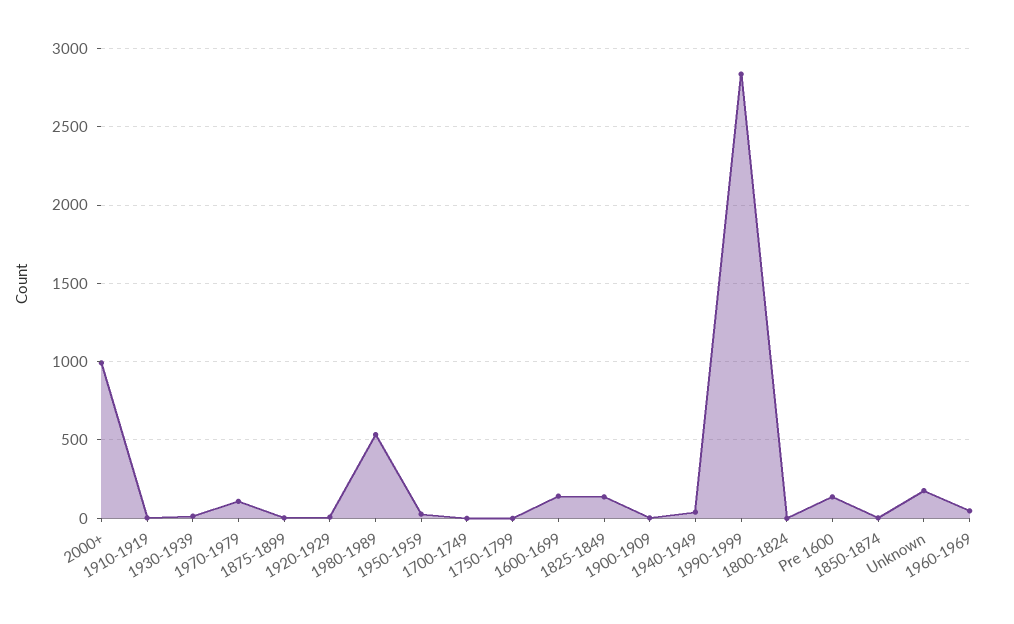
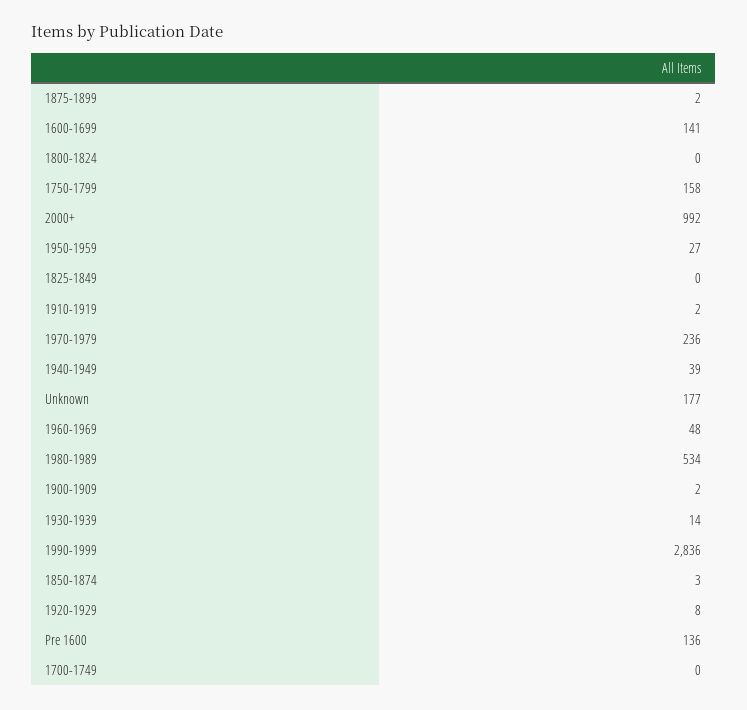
1970-1979: 100 -> 236
1750-1799: 0 -> 158
1825-1849: 150 -> 0

